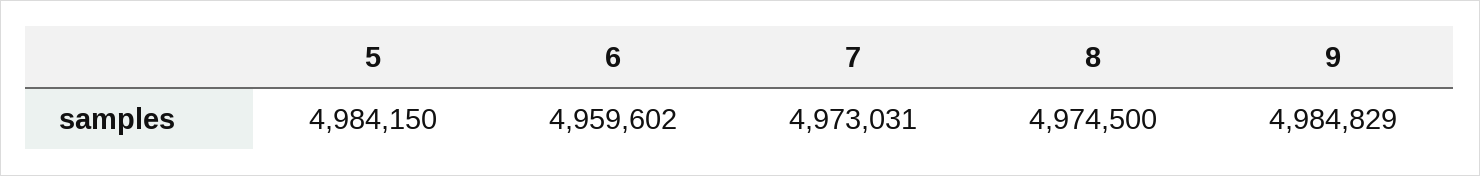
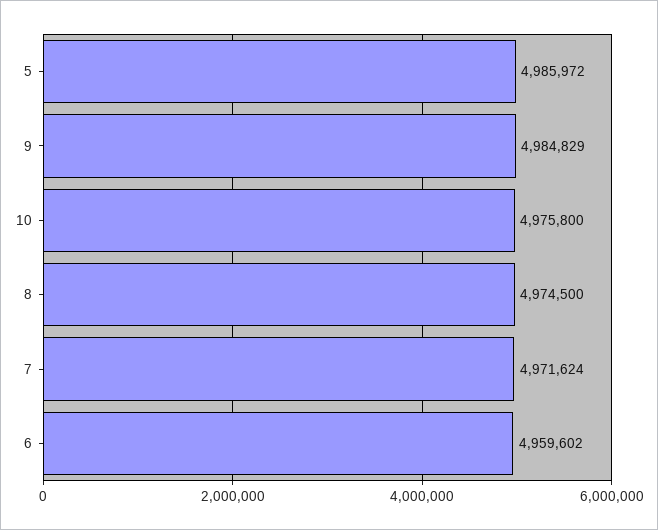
5: 4984150 -> 4985972
7: 4973031 -> 4971624
10: none -> 4975800

